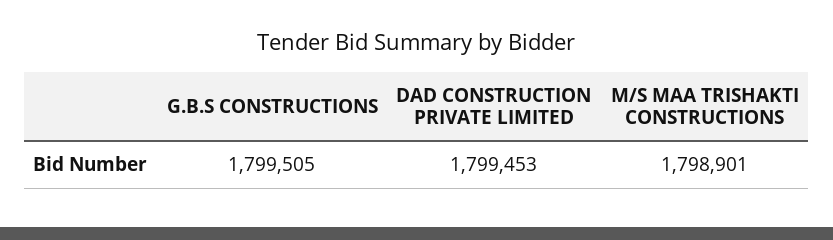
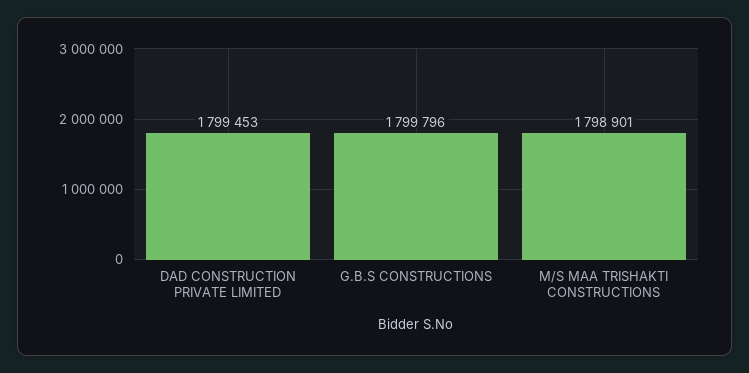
G.B.S CONSTRUCTIONS: 1799505 -> 1799796

